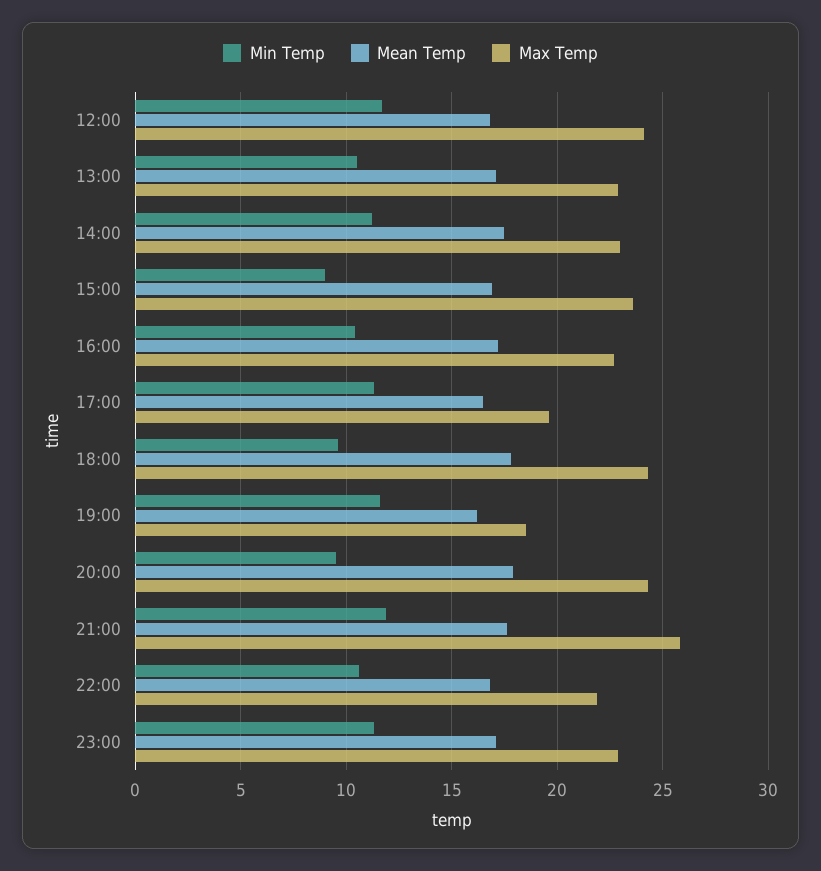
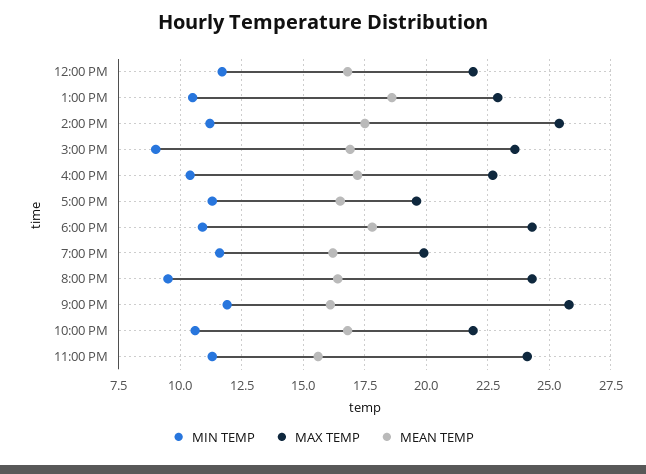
Max Temp, 12:00: 24 -> 22
Mean Temp, 13:00: 17 -> 18.5
Max Temp, 14:00: 23 -> 25.5
Min Temp, 18:00: 9.5 -> 11
Max Temp, 19:00: 18.5 -> 20
Mean Temp, 20:00: 18 -> 16.5
Mean Temp, 21:00: 17.5 -> 16
Mean Temp, 23:00: 17 -> 15.5
Max Temp, 23:00: 23 -> 24

